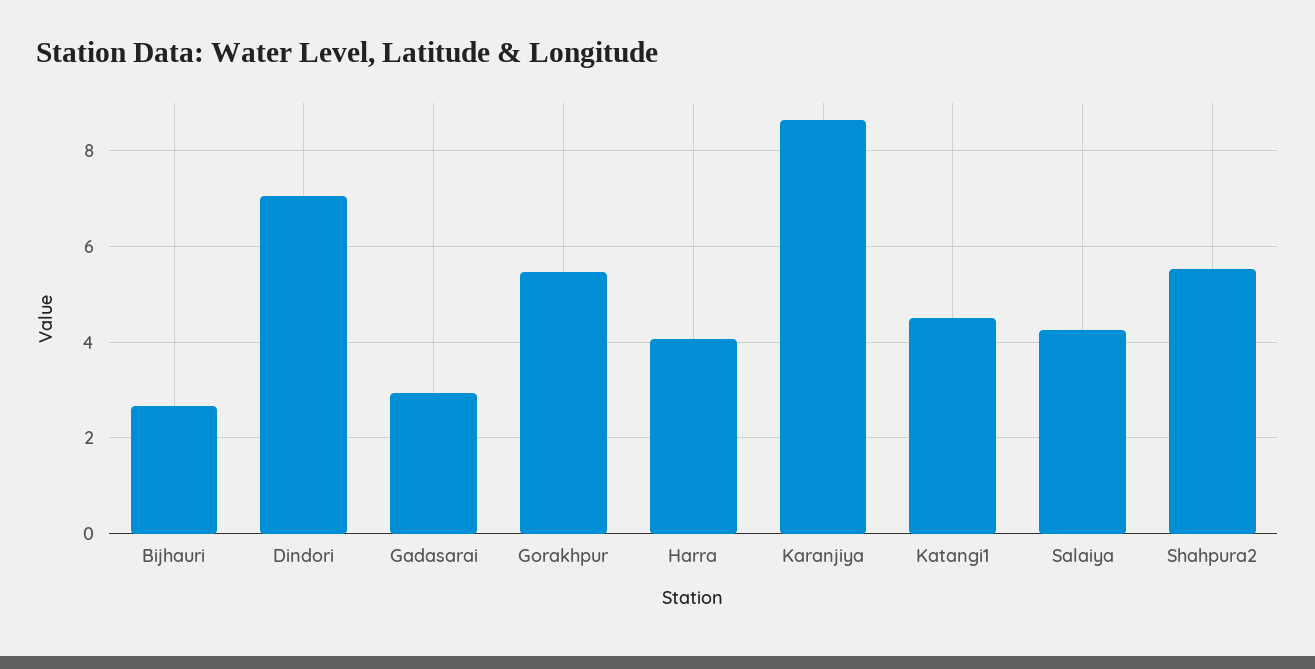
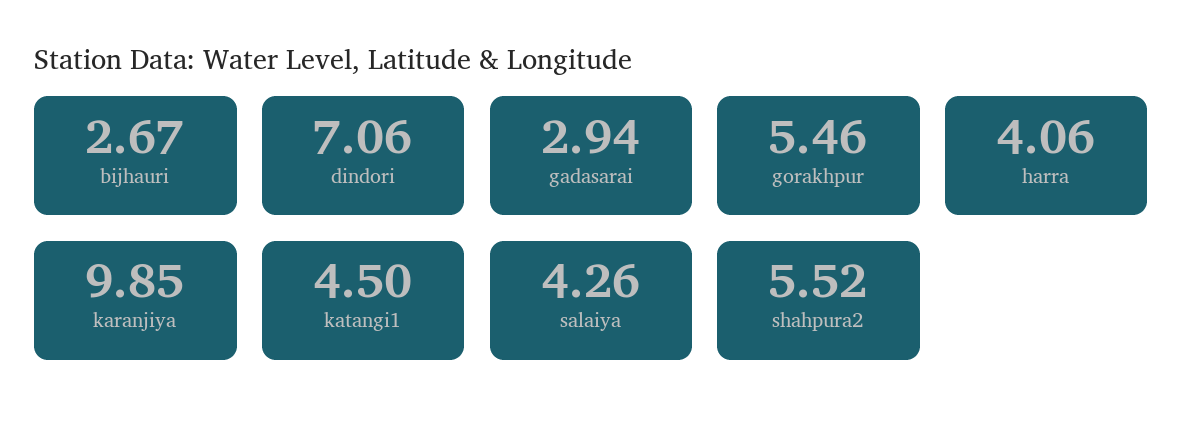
Karanjiya: 8.6 -> 9.85

